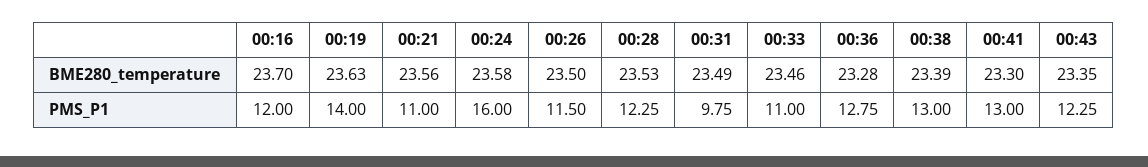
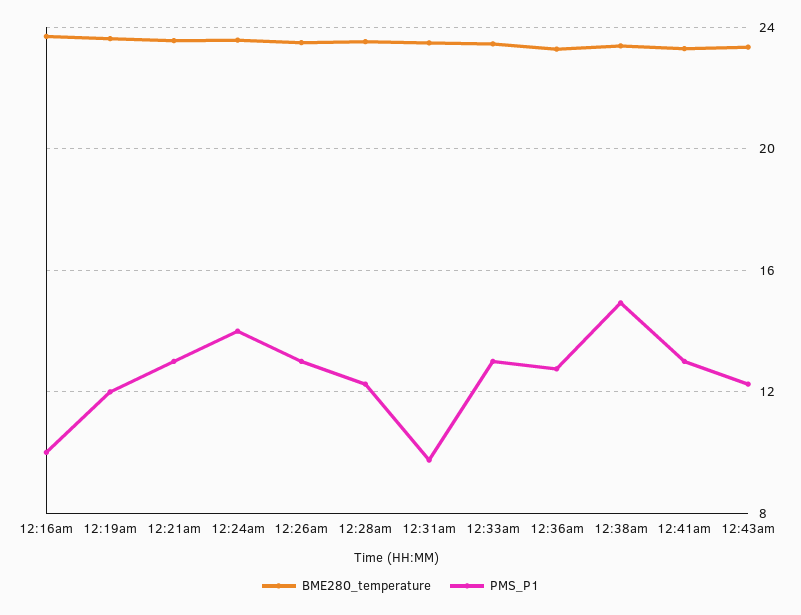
PMS_P1, 00:16: 12 -> 10
PMS_P1, 00:19: 14 -> 12
PMS_P1, 00:21: 11 -> 13
PMS_P1, 00:24: 16 -> 14
PMS_P1, 00:26: 11.5 -> 13
PMS_P1, 00:33: 11 -> 13
PMS_P1, 00:38: 13 -> 15

